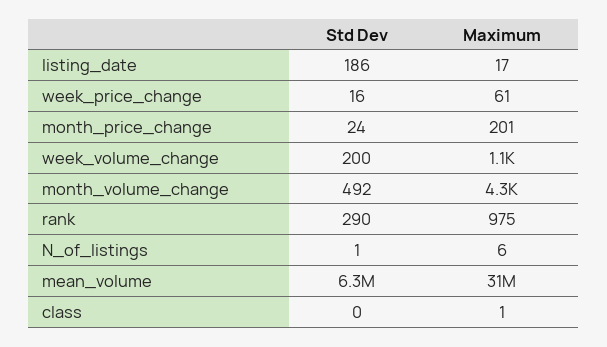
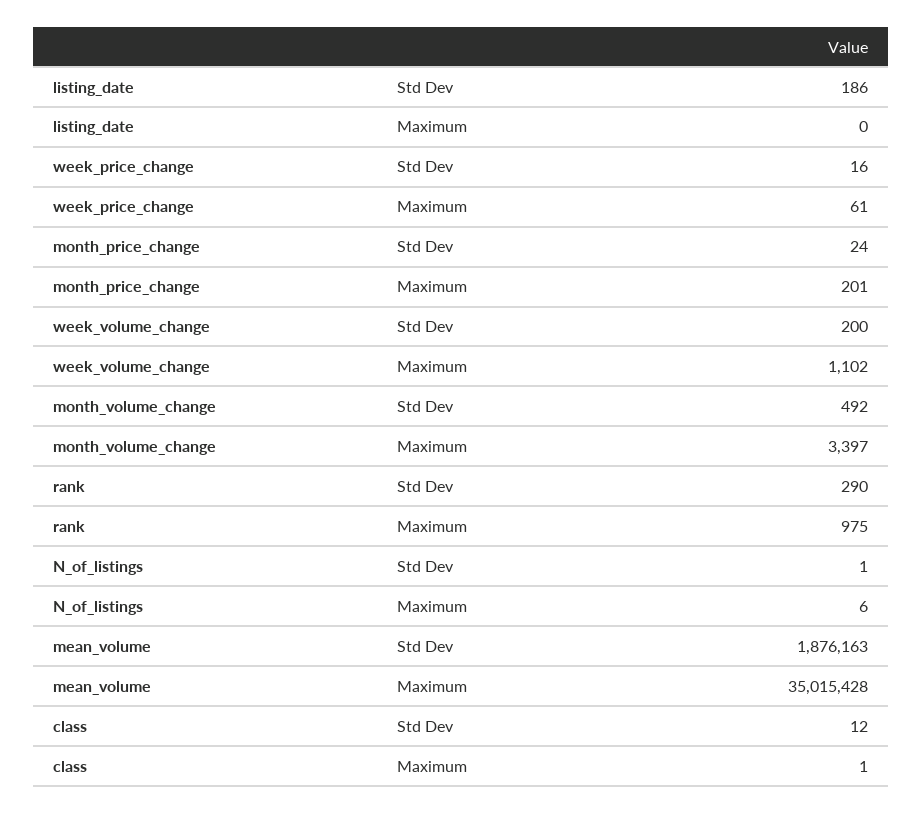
Maximum, listing_date: 17 -> 0
Maximum, month_volume_change: 4300 -> 3397
Std Dev, mean_volume: 6300000 -> 1876163
Maximum, mean_volume: 31000000 -> 35015428
Std Dev, class: 0 -> 12

